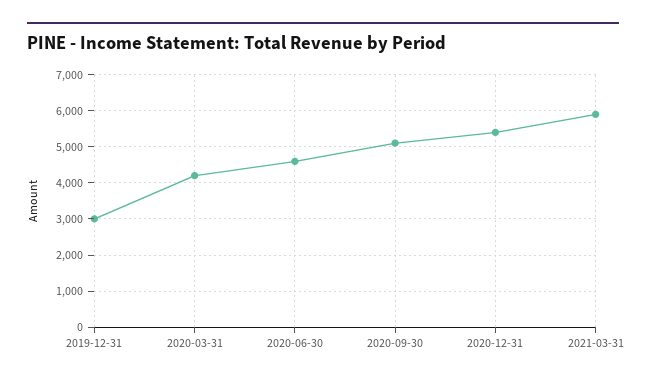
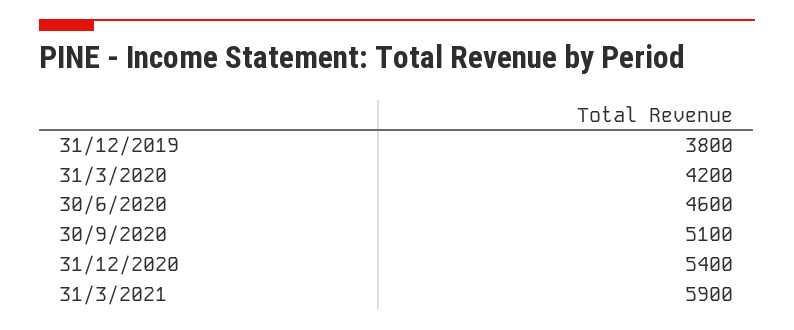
2019-12-31: 3000 -> 3800

